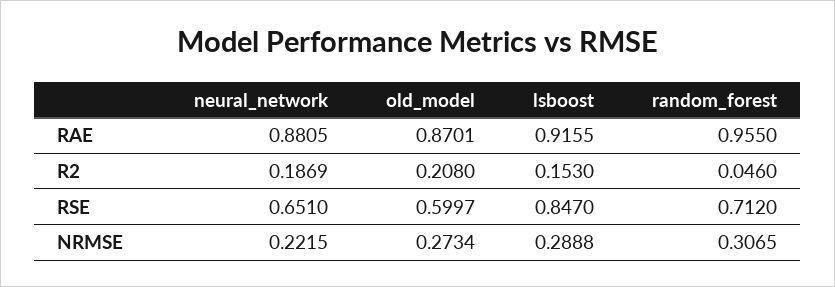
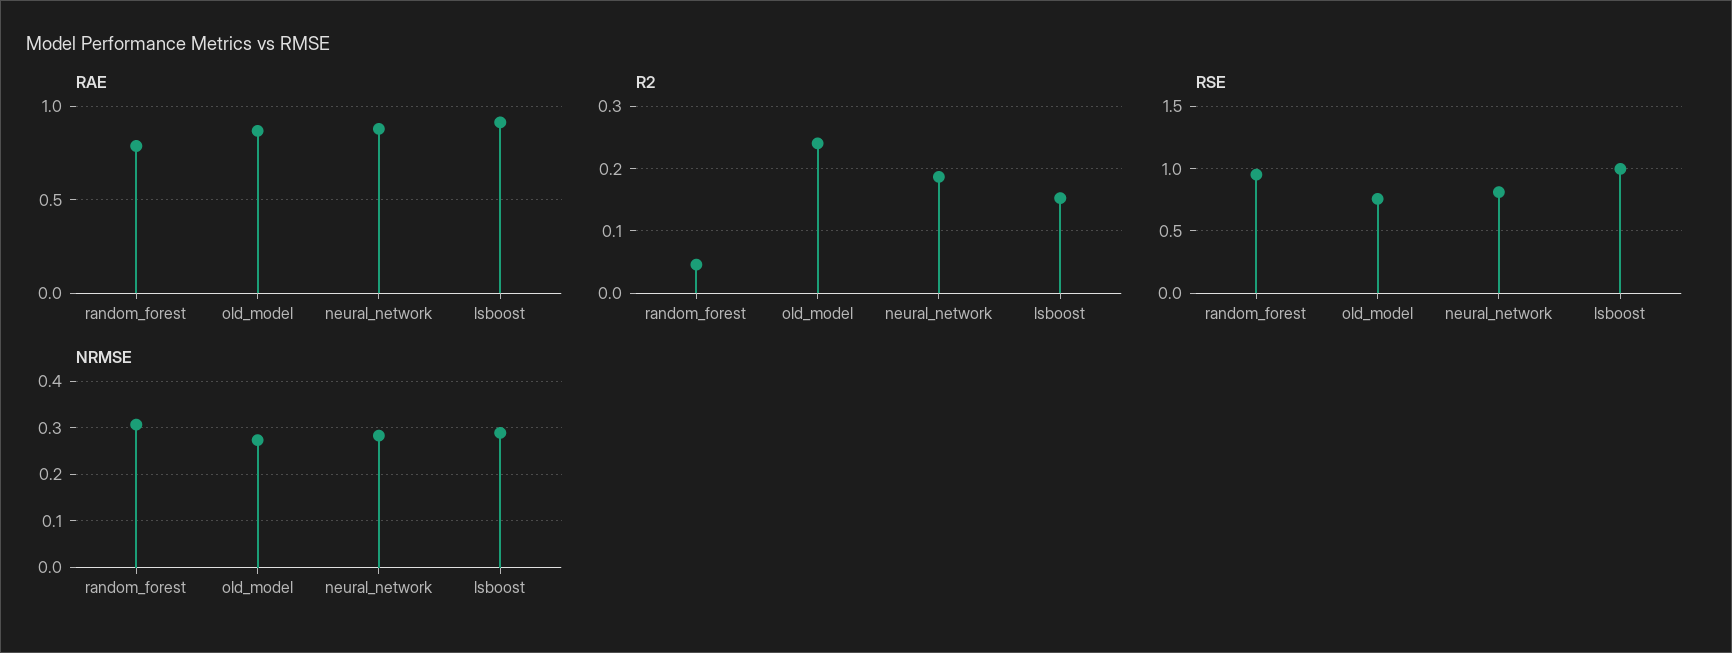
RAE, random_forest: 0.955 -> 0.8
R2, old_model: 0.208 -> 0.24
RSE, neural_network: 0.651 -> 0.8
RSE, old_model: 0.5997 -> 0.75
RSE, lsboost: 0.847 -> 1
RSE, random_forest: 0.712 -> 0.95
NRMSE, neural_network: 0.2215 -> 0.28

